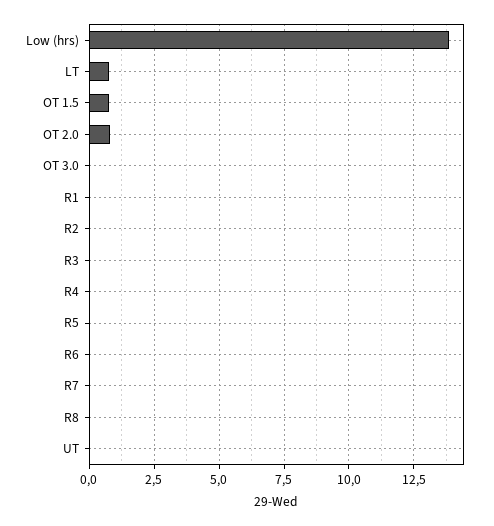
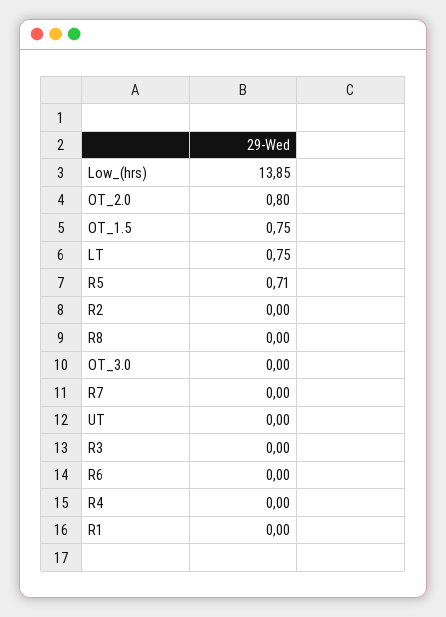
R5: 0 -> 0.71

